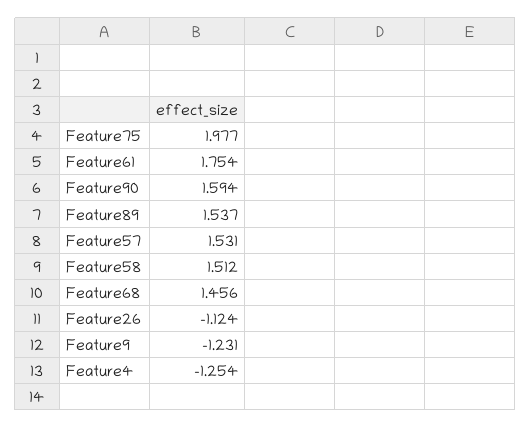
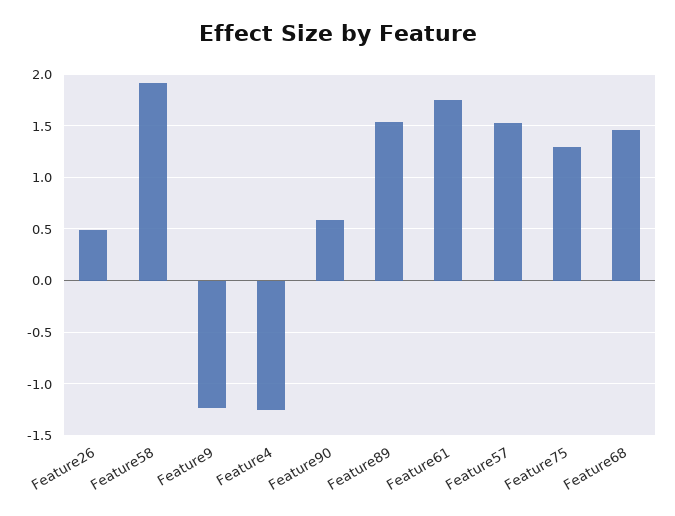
Feature75: 1.977 -> 1.3
Feature90: 1.594 -> 0.6
Feature58: 1.512 -> 1.9
Feature26: -1.124 -> 0.5

